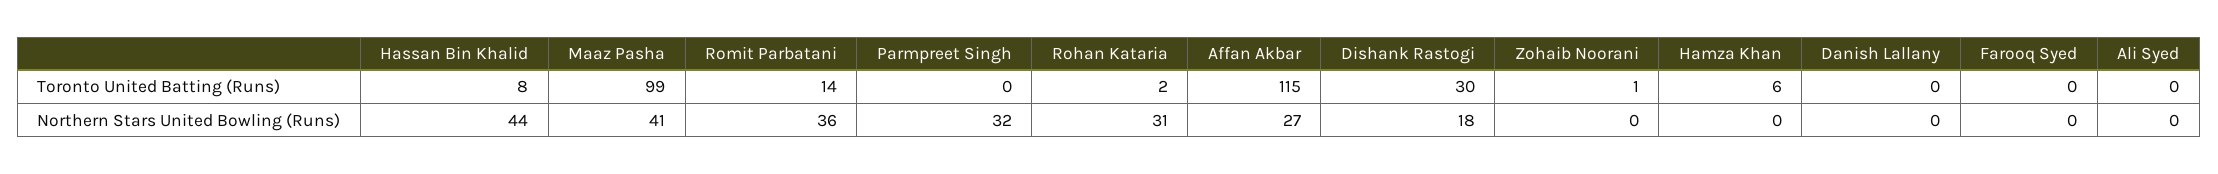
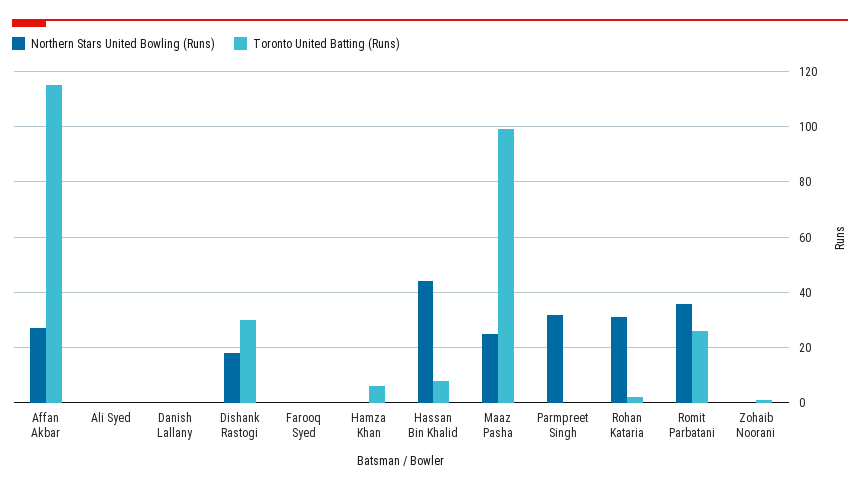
Toronto United Batting (Runs), Romit Parbatani: 14 -> 25
Northern Stars United Bowling (Runs), Maaz Pasha: 41 -> 25

